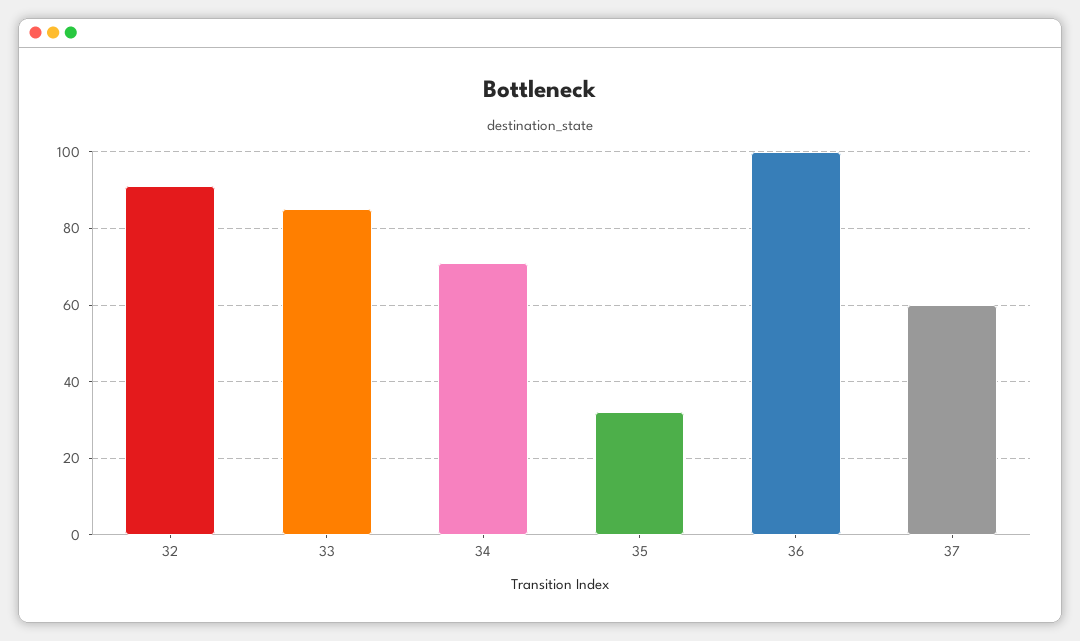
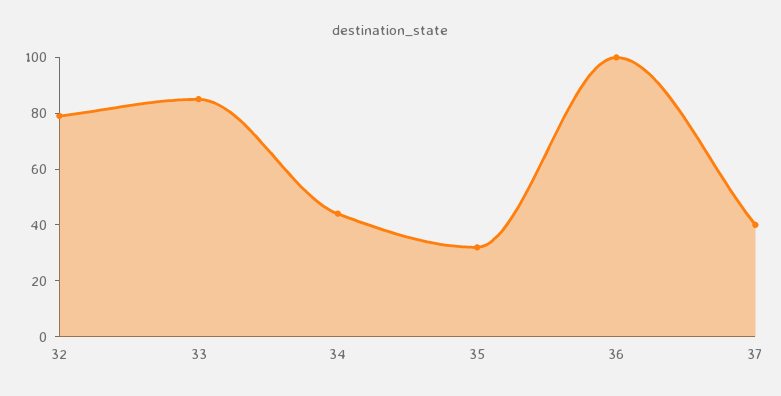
32: 90 -> 80
34: 70 -> 45
37: 60 -> 40

